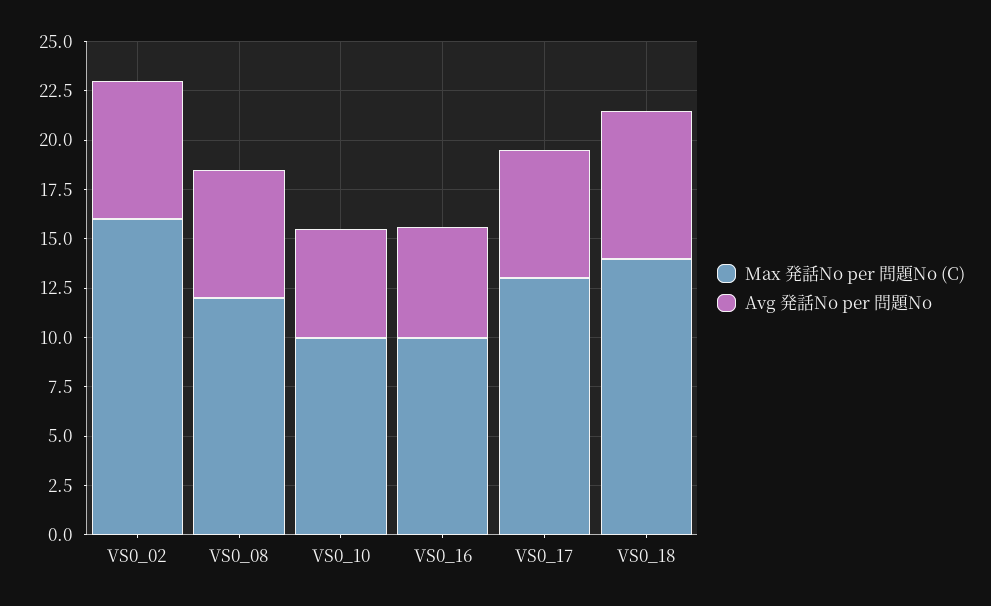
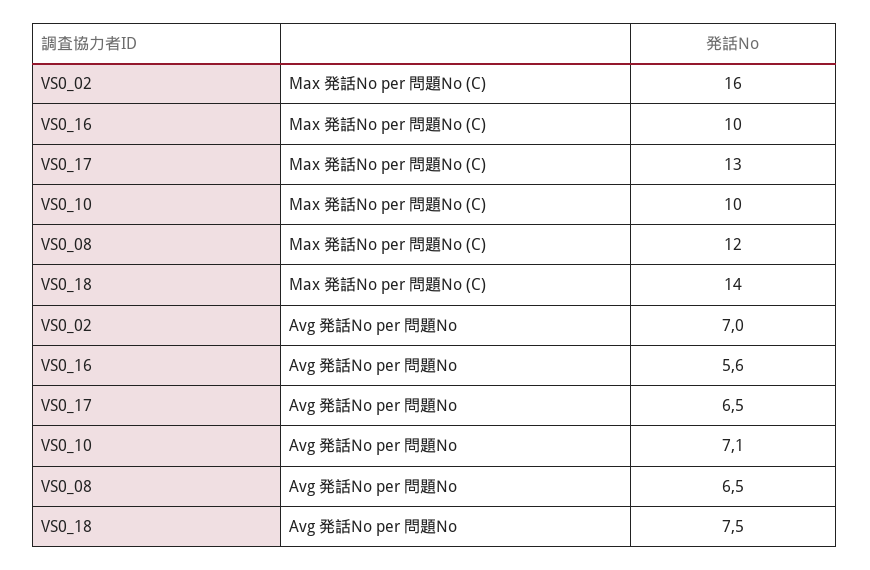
Avg 発話No per 問題No, VS0_10: 5.5 -> 7.1

